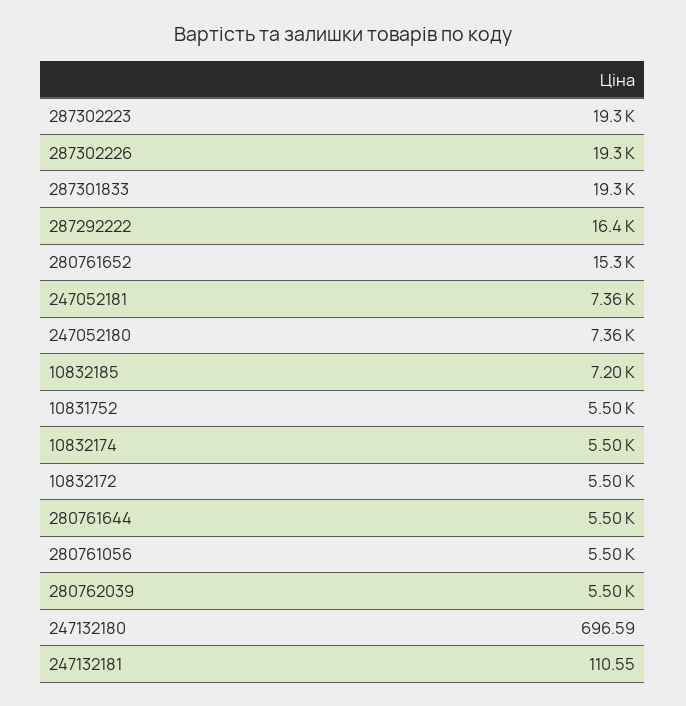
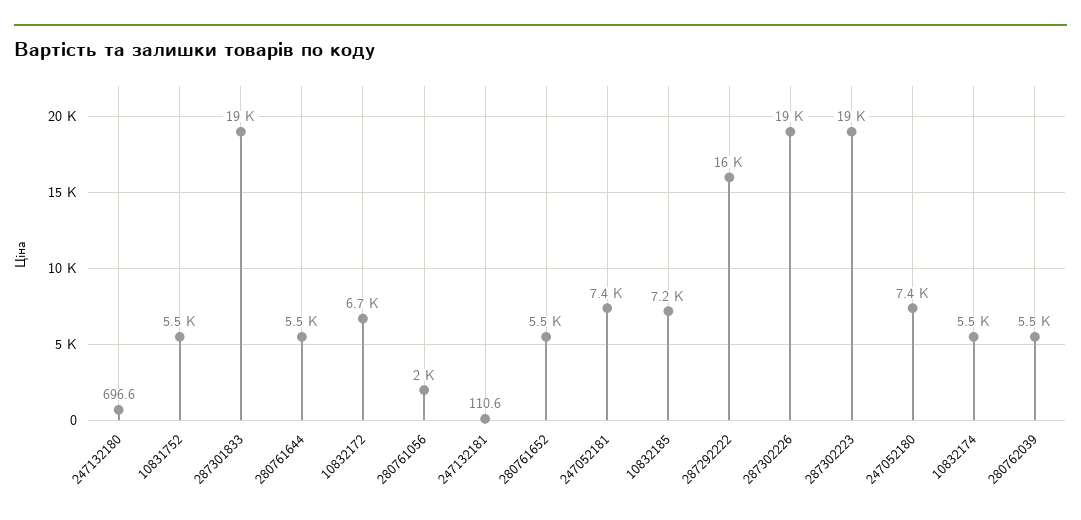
280761652: 15300 -> 5500
10832172: 5500 -> 6700
280761056: 5500 -> 2000

